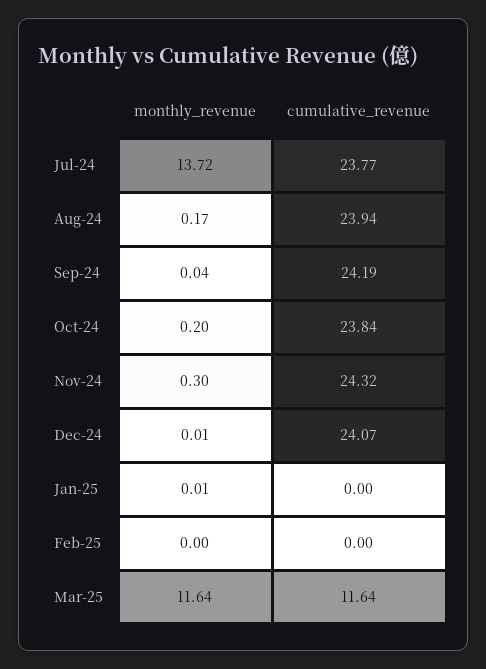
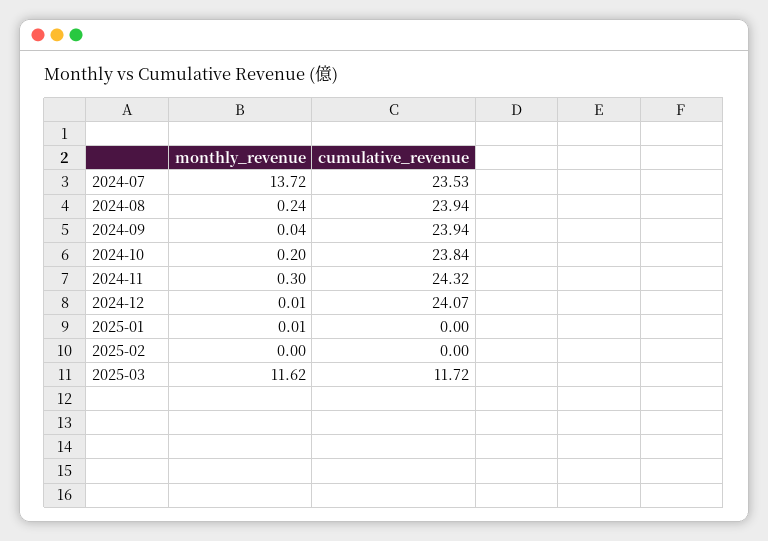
cumulative_revenue, Jul-24: 23.77 -> 23.53
monthly_revenue, Aug-24: 0.17 -> 0.24
cumulative_revenue, Sep-24: 24.19 -> 23.94
monthly_revenue, Mar-25: 11.64 -> 11.62
cumulative_revenue, Mar-25: 11.64 -> 11.72

